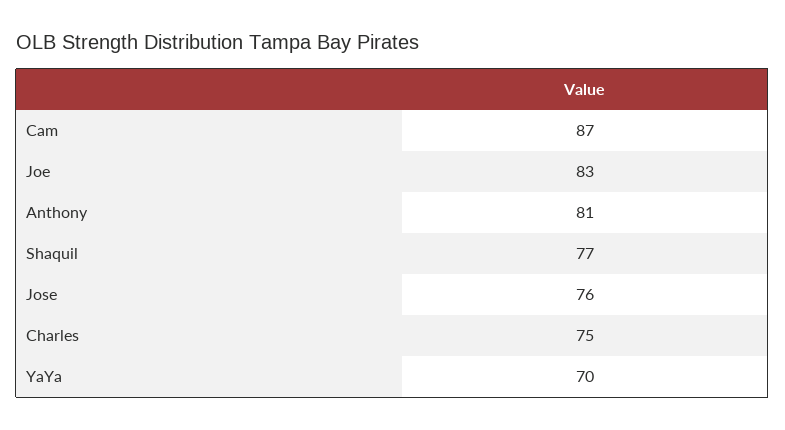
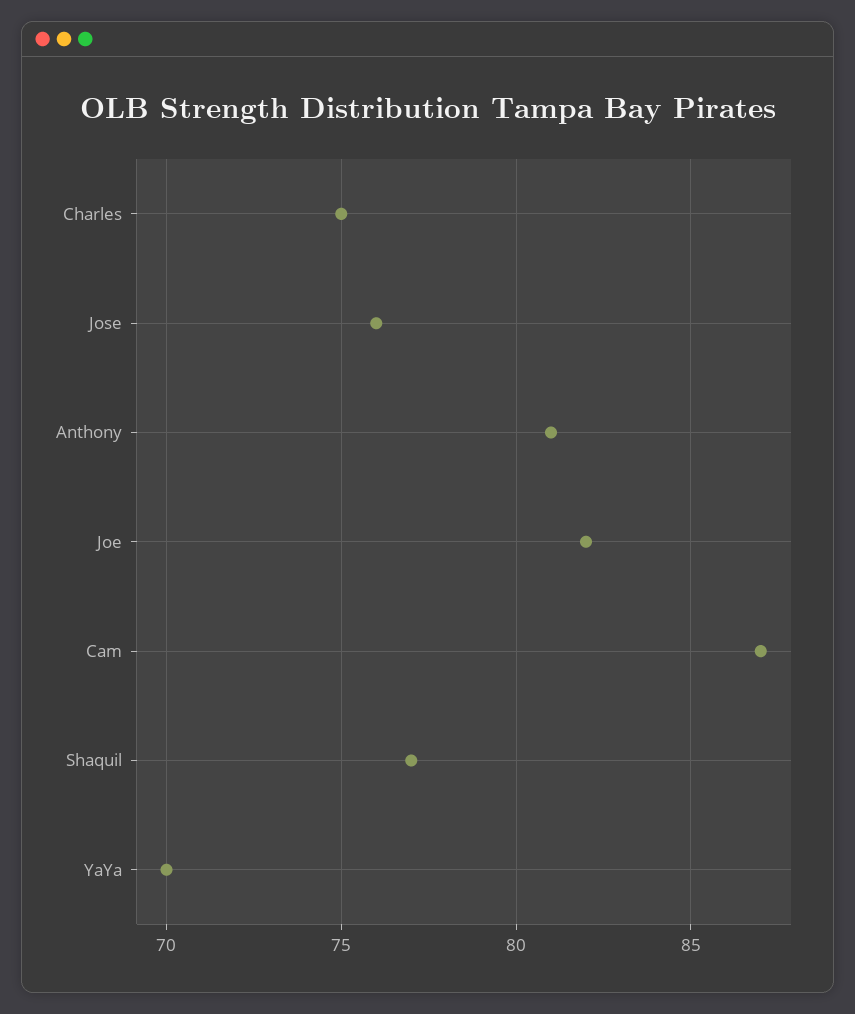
Joe: 83 -> 82

